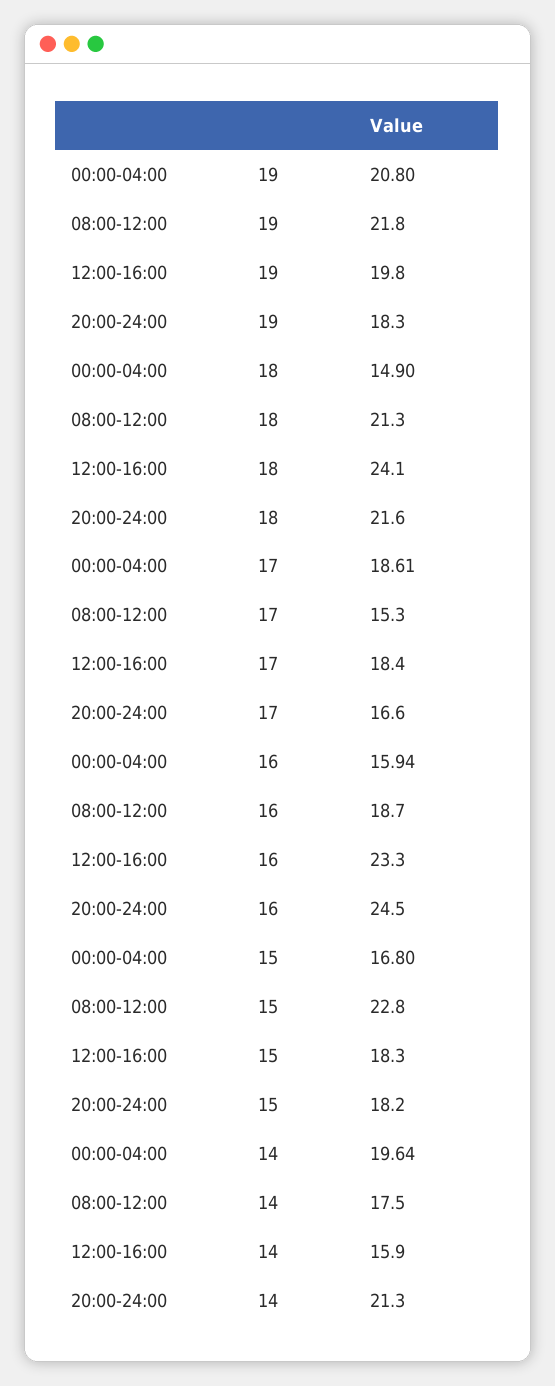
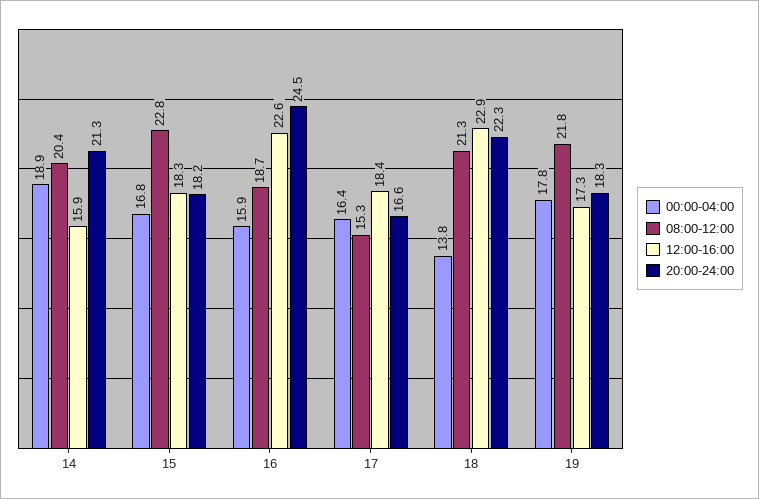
00:00-04:00, 19: 20.8 -> 17.8
12:00-16:00, 19: 19.8 -> 17.3
00:00-04:00, 18: 14.9 -> 13.8
12:00-16:00, 18: 24.1 -> 22.9
20:00-24:00, 18: 21.6 -> 22.3
00:00-04:00, 17: 18.61 -> 16.4
12:00-16:00, 16: 23.3 -> 22.6
00:00-04:00, 14: 19.64 -> 18.9
08:00-12:00, 14: 17.5 -> 20.4

